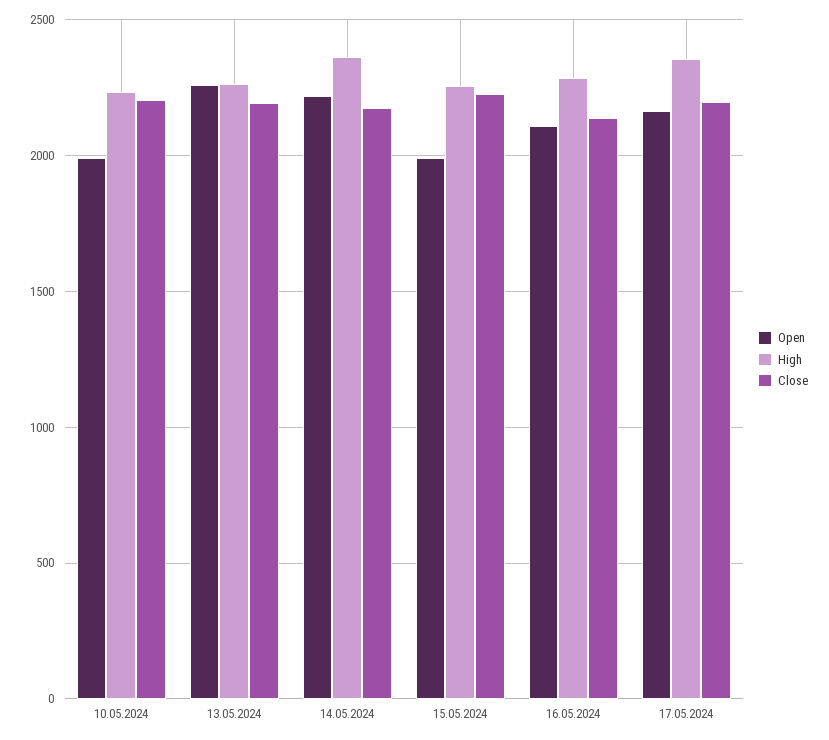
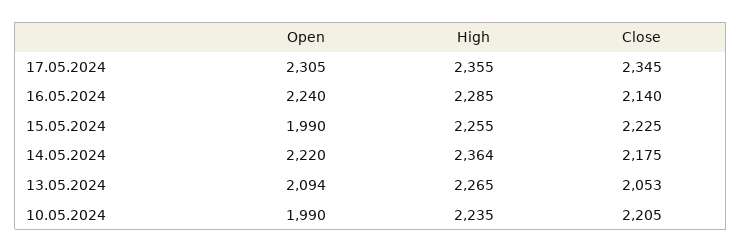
Open, 13.05.2024: 2250 -> 2094
Close, 13.05.2024: 2200 -> 2053
Open, 16.05.2024: 2100 -> 2240
Open, 17.05.2024: 2150 -> 2305
Close, 17.05.2024: 2200 -> 2345

